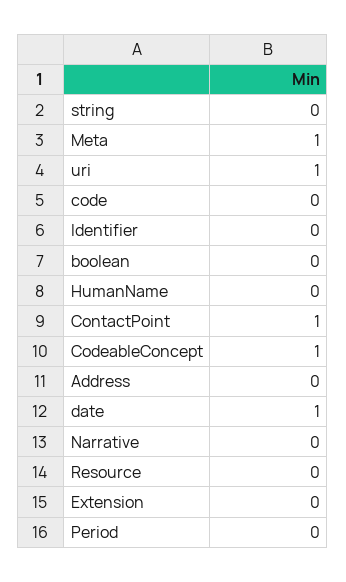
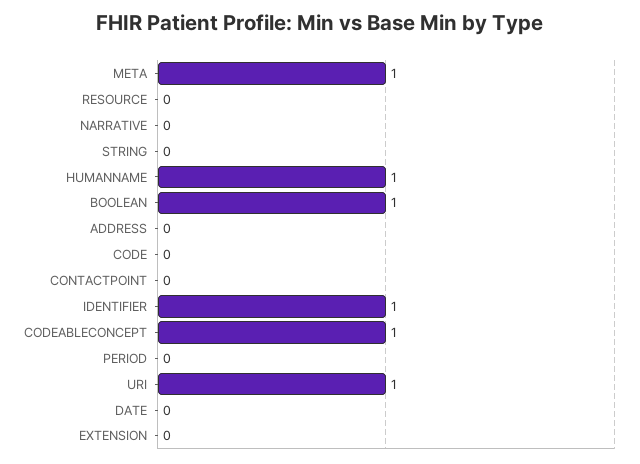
Identifier: 0 -> 1
boolean: 0 -> 1
HumanName: 0 -> 1
ContactPoint: 1 -> 0
date: 1 -> 0

